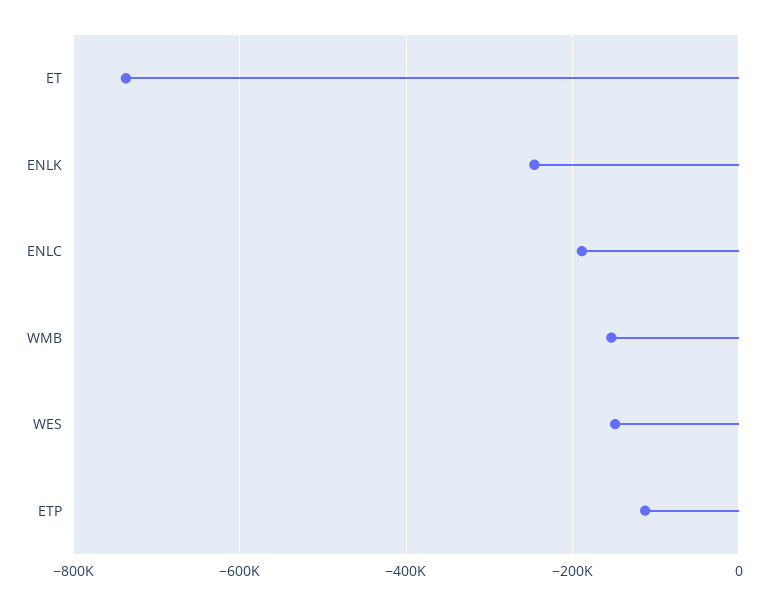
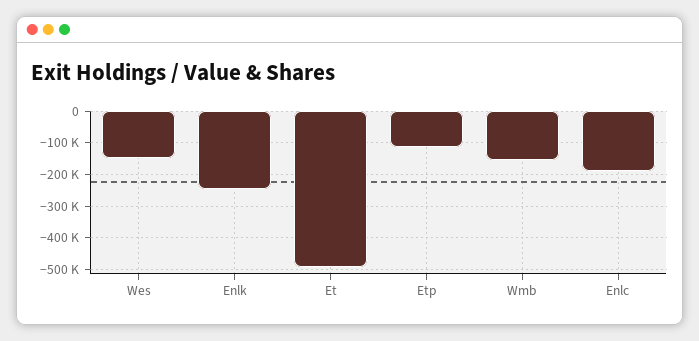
ET: -740000 -> -500000

